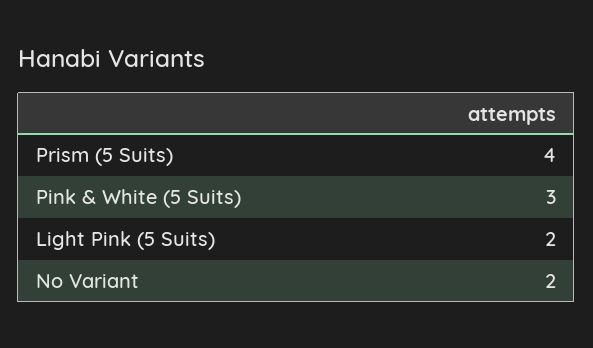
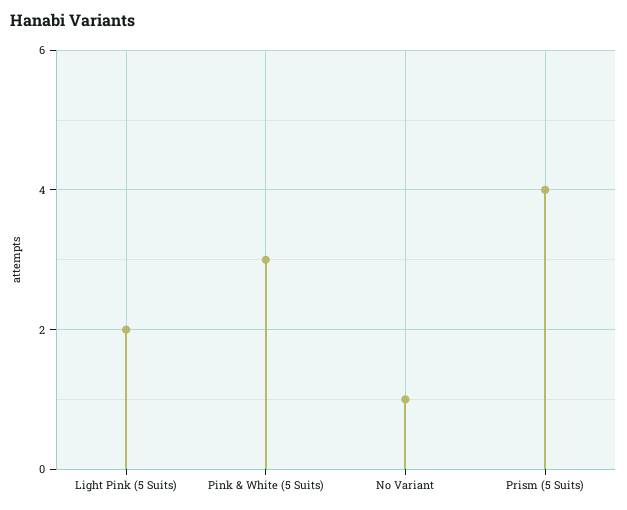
No Variant: 2 -> 1

